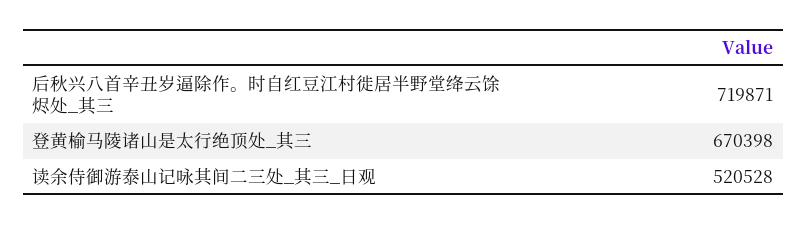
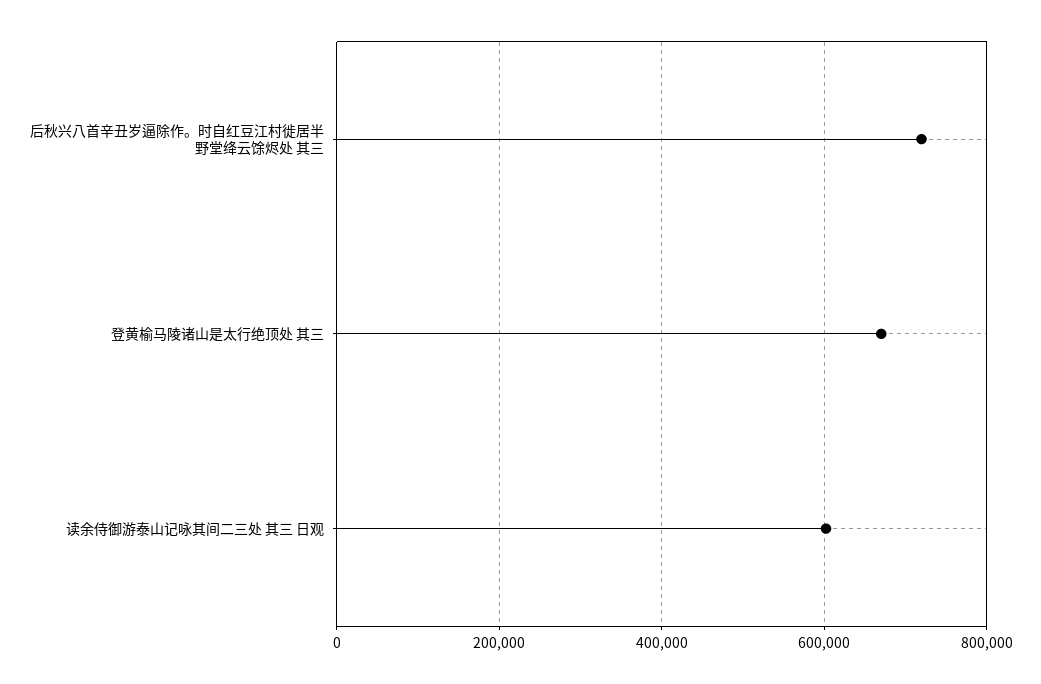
读余侍御游泰山记咏其间二三处_其三_日观: 520528 -> 600000

